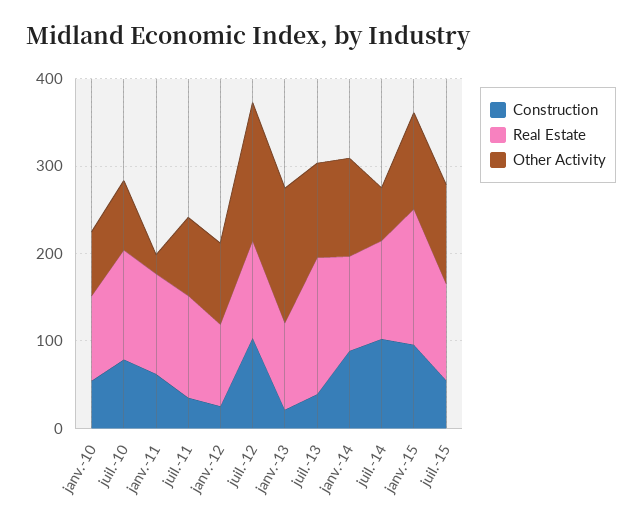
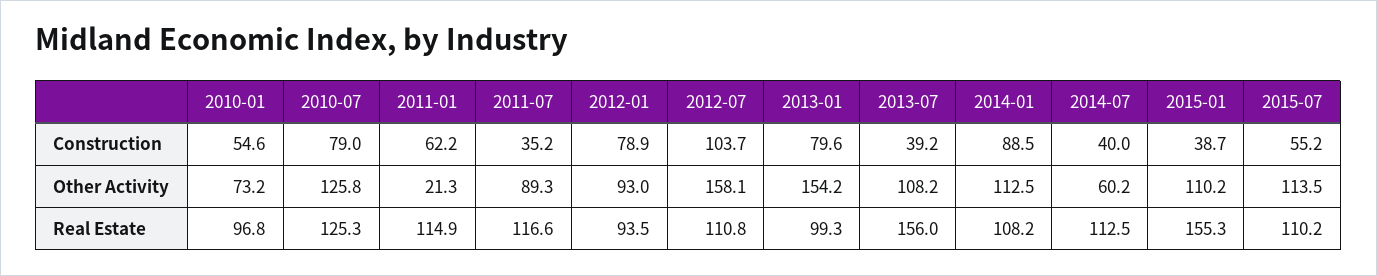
Other Activity, juil.-10: 80 -> 125.8
Construction, janv.-12: 20 -> 78.9
Construction, janv.-13: 20 -> 79.6
Construction, juil.-14: 100 -> 40
Construction, janv.-15: 100 -> 38.7

